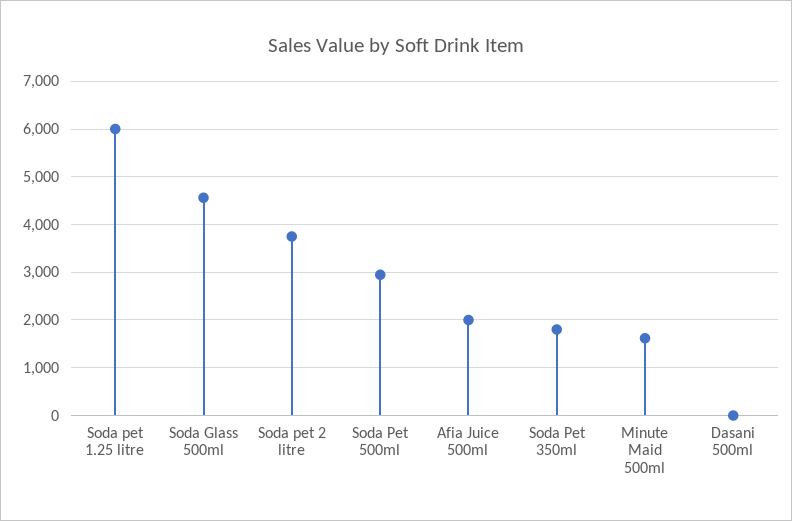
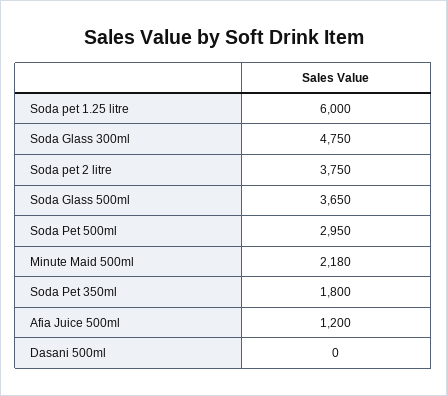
Soda Glass 500ml: 4600 -> 3650
Afia Juice 500ml: 2000 -> 1200
Minute Maid 500ml: 1600 -> 2180
Soda Glass 300ml: none -> 4750

